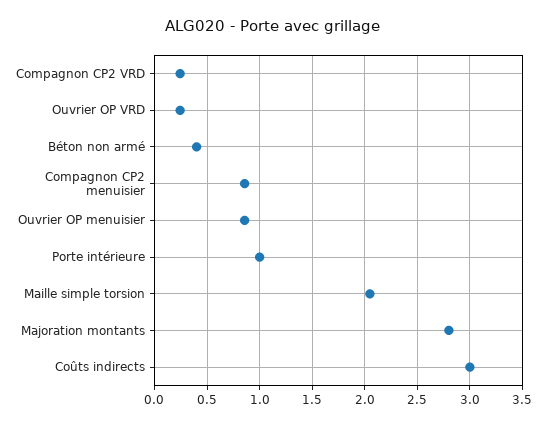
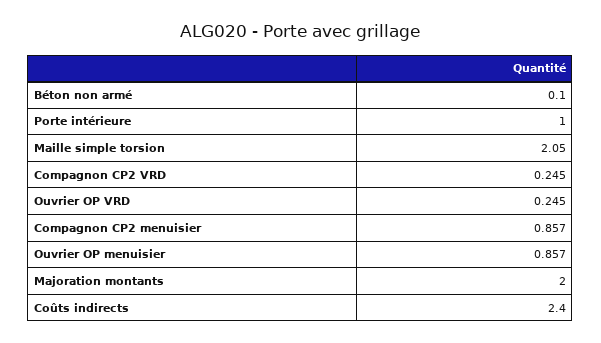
Béton non armé: 0.4 -> 0.1
Majoration montants: 2.8 -> 2
Coûts indirects: 3 -> 2.4

